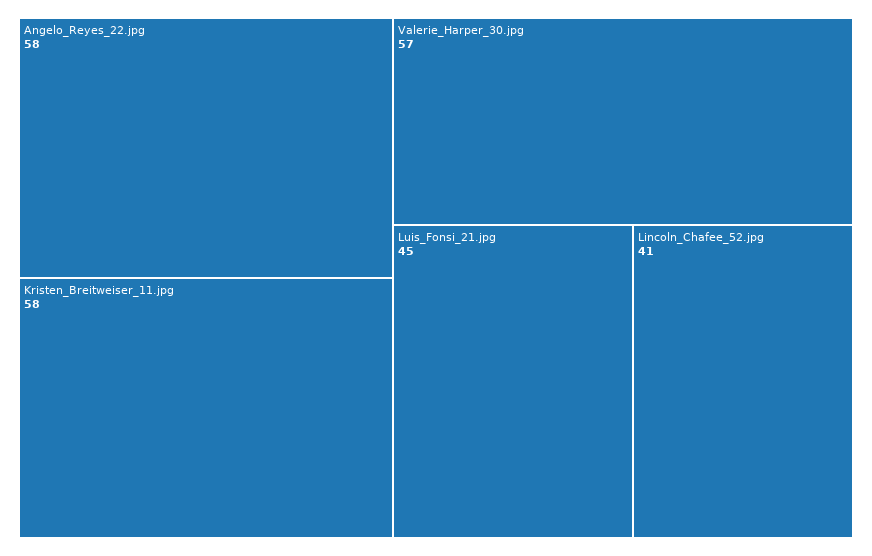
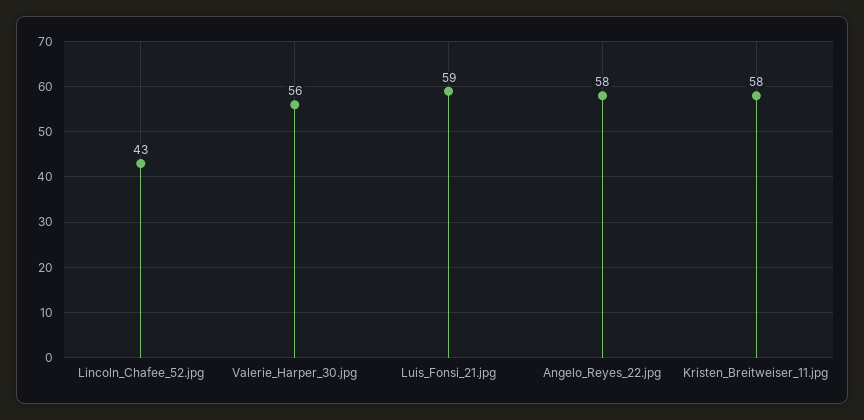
Valerie_Harper_30.jpg: 57 -> 56
Luis_Fonsi_21.jpg: 45 -> 59
Lincoln_Chafee_52.jpg: 41 -> 43

